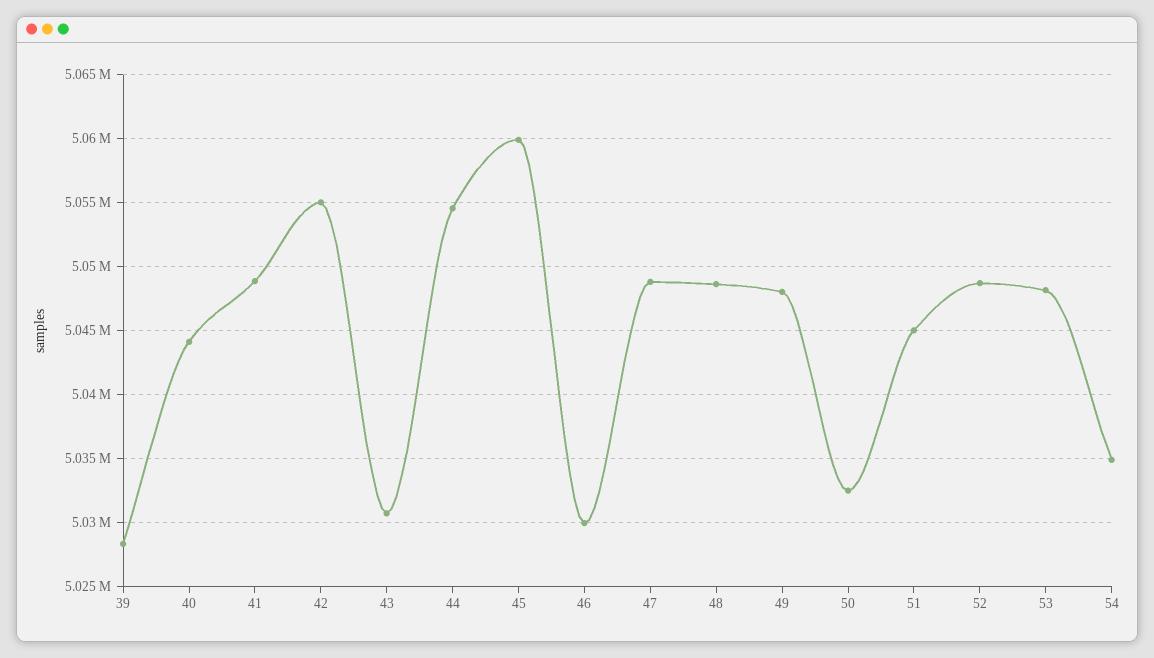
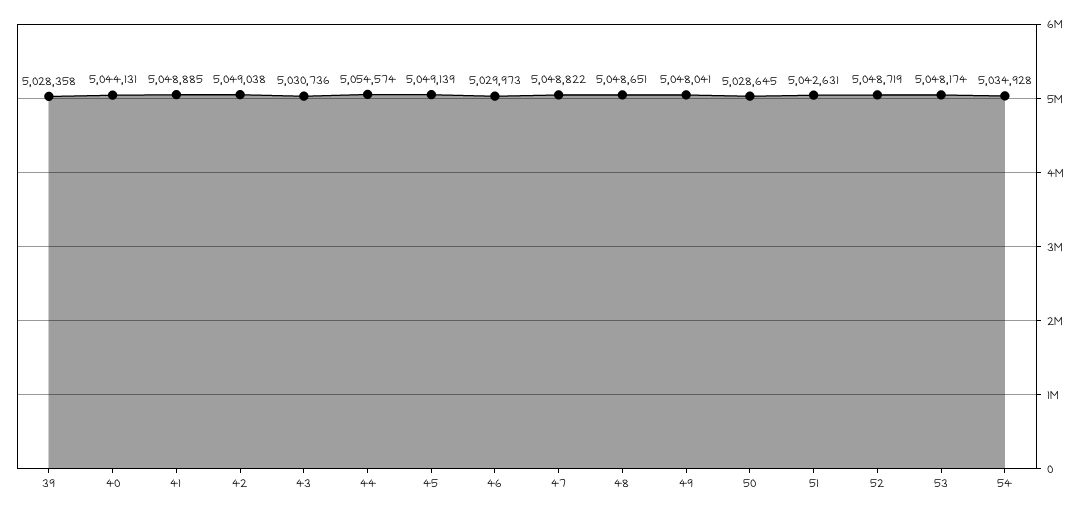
42: 5055000 -> 5049038
45: 5060000 -> 5049139
50: 5032500 -> 5028645
51: 5045000 -> 5042631

